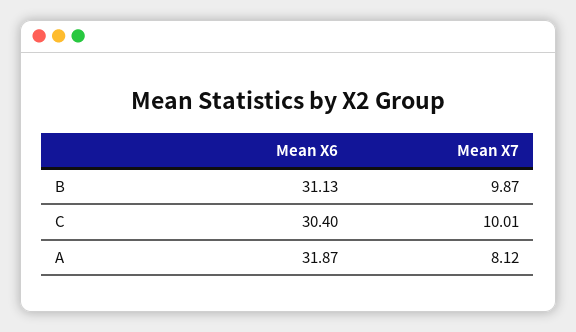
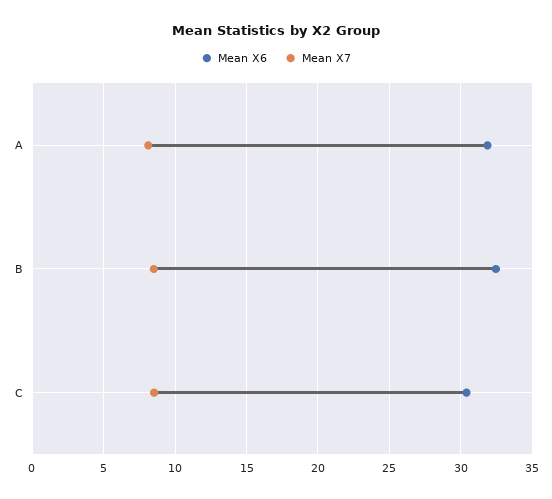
Mean X6, B: 31.13 -> 32.5
Mean X7, B: 9.87 -> 8.5
Mean X7, C: 10.01 -> 8.5

